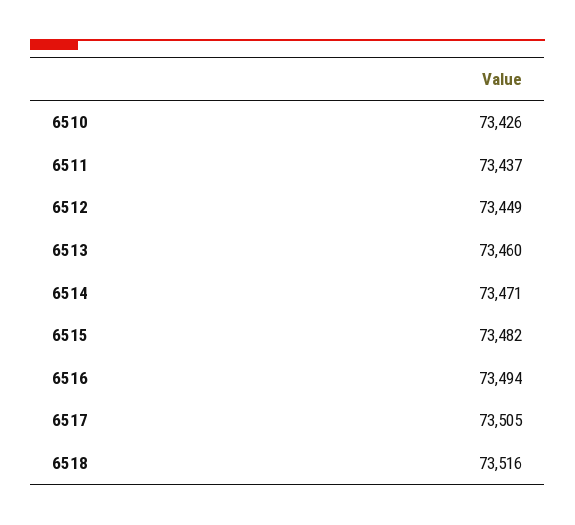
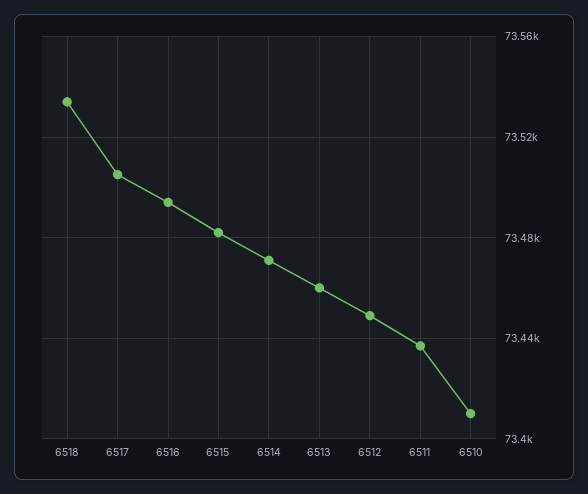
6510: 73426 -> 73410
6518: 73516 -> 73535

